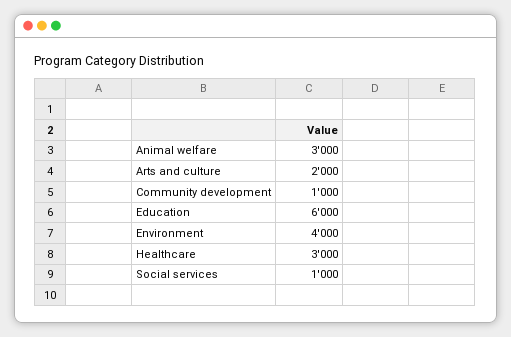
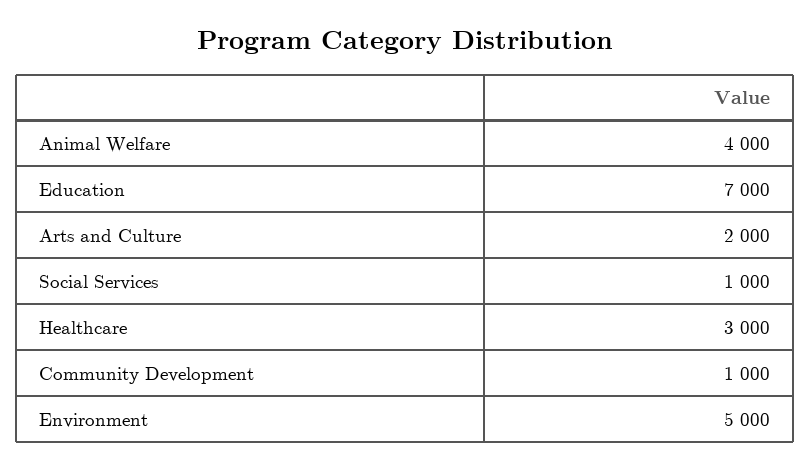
Animal welfare: 3000 -> 4000
Education: 6000 -> 7000
Environment: 4000 -> 5000

